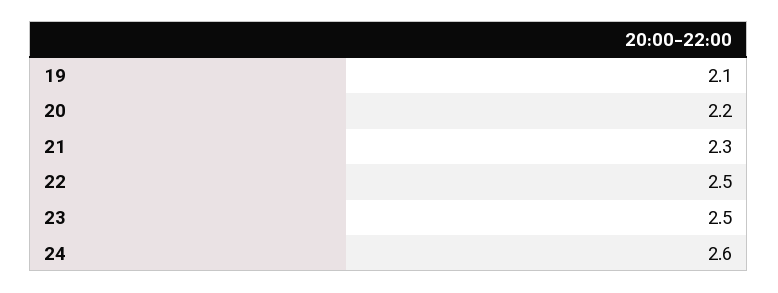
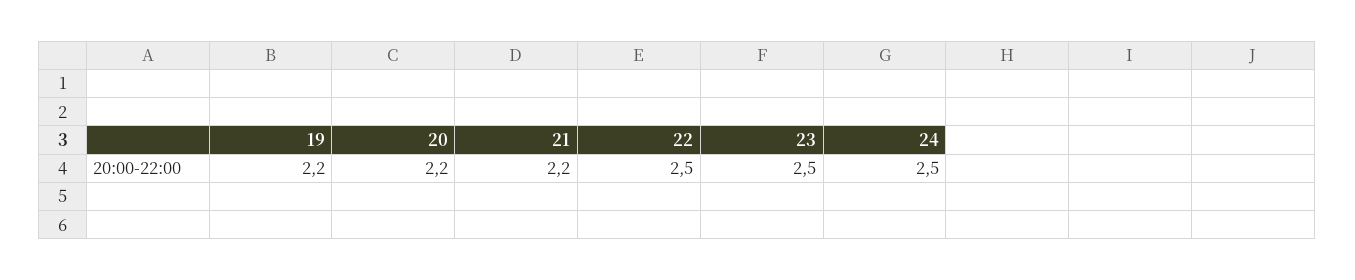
19: 2.1 -> 2.2
21: 2.3 -> 2.2
24: 2.6 -> 2.5

